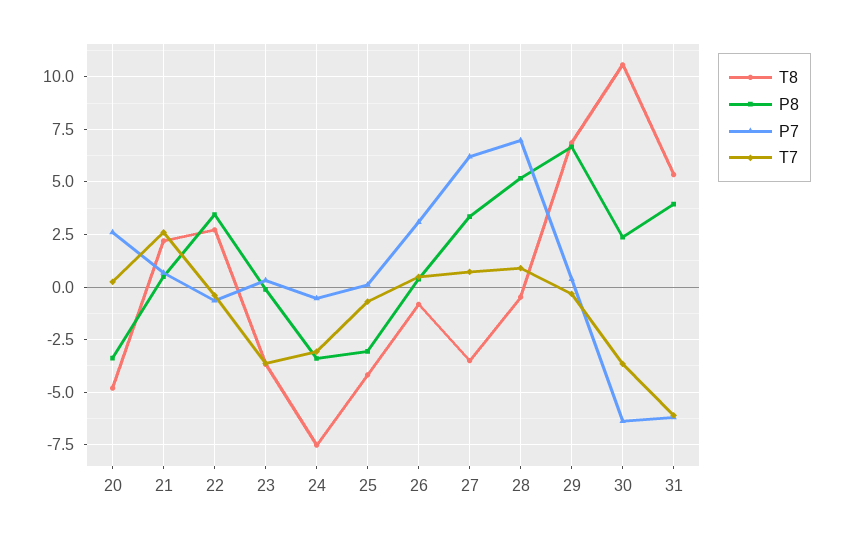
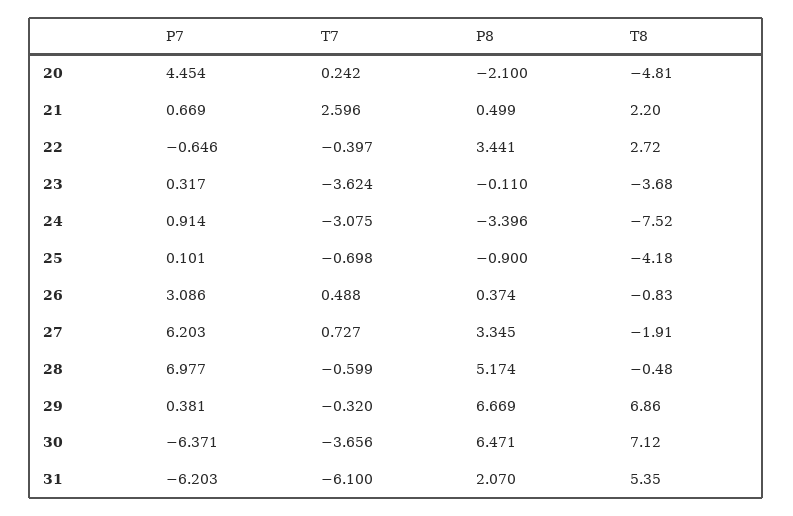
P8, 20: -3.5 -> -2.1
P7, 20: 2.5 -> 4.454
P7, 24: -0.5 -> 0.914
P8, 25: -3 -> -0.9
T8, 27: -3.5 -> -1.91
T7, 28: 1 -> -0.599
T8, 30: 10.5 -> 7.12
P8, 30: 2.5 -> 6.471
P8, 31: 4 -> 2.07

